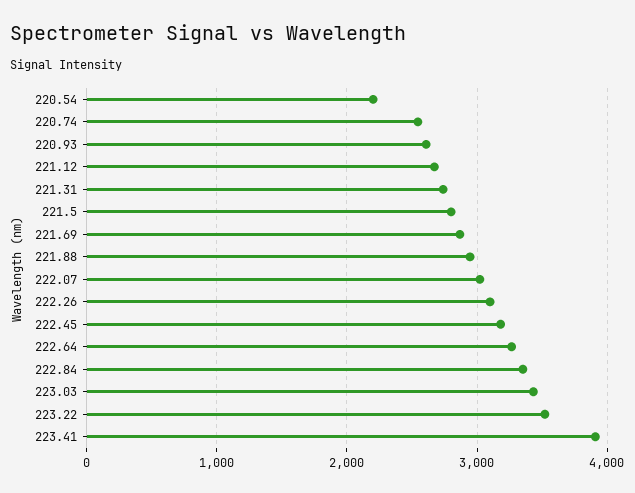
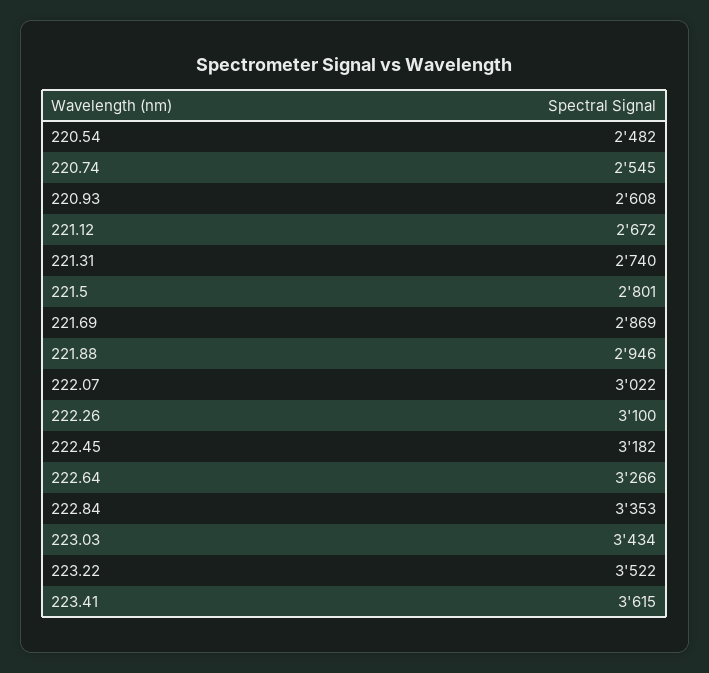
220.54: 2200 -> 2482
223.41: 3900 -> 3615

